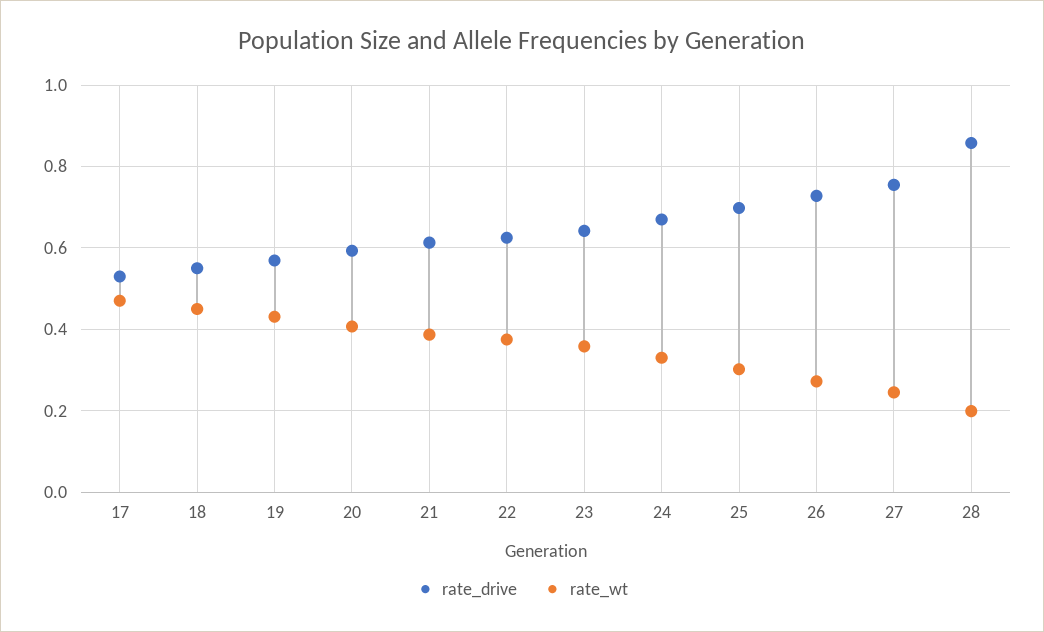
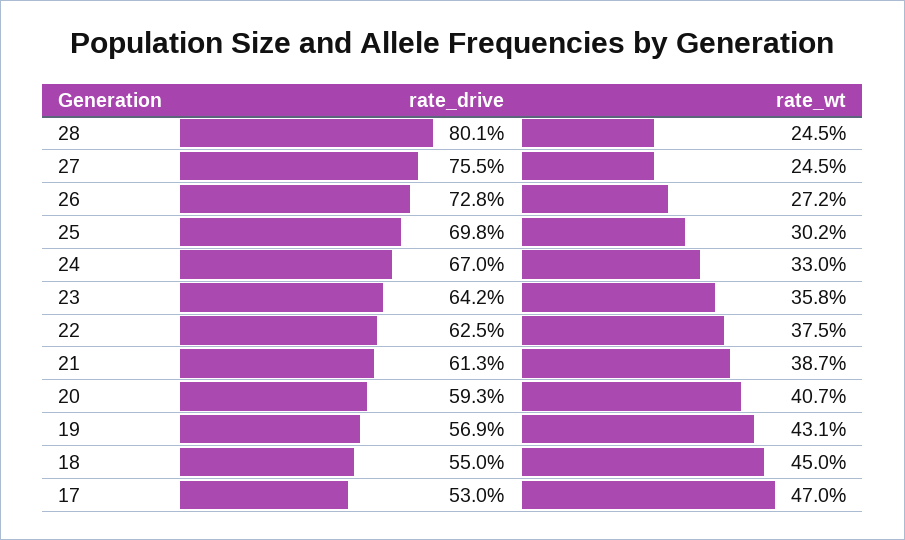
rate_drive, 28: 0.86 -> 0.801
rate_wt, 28: 0.2 -> 0.245

